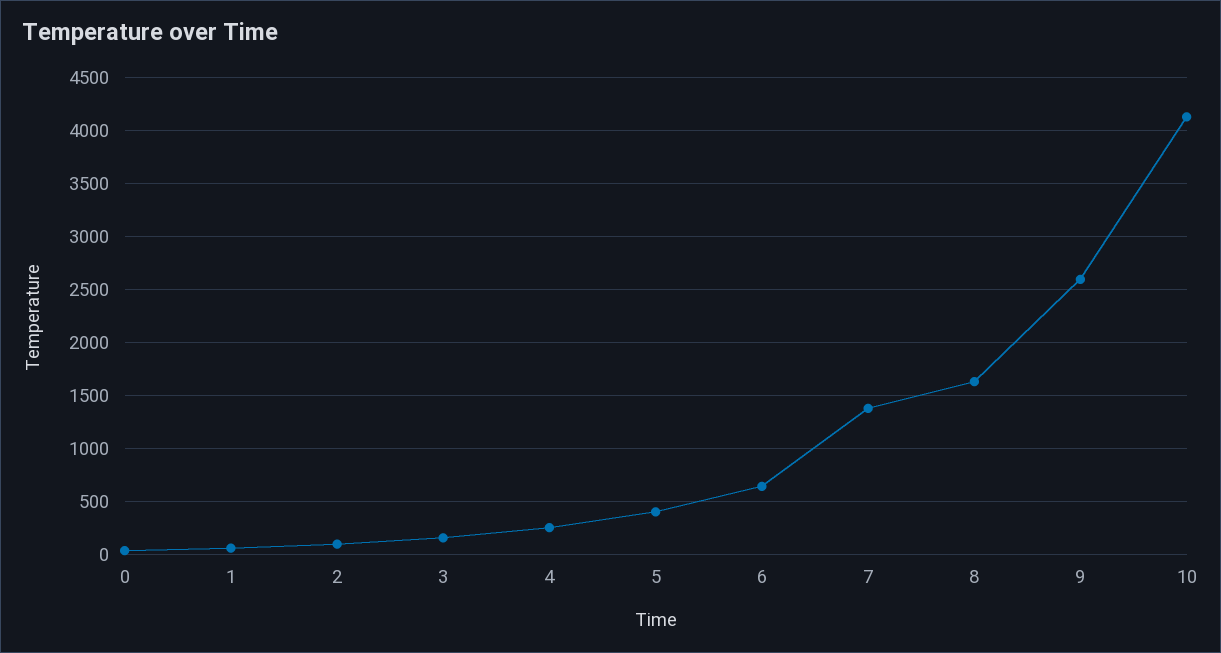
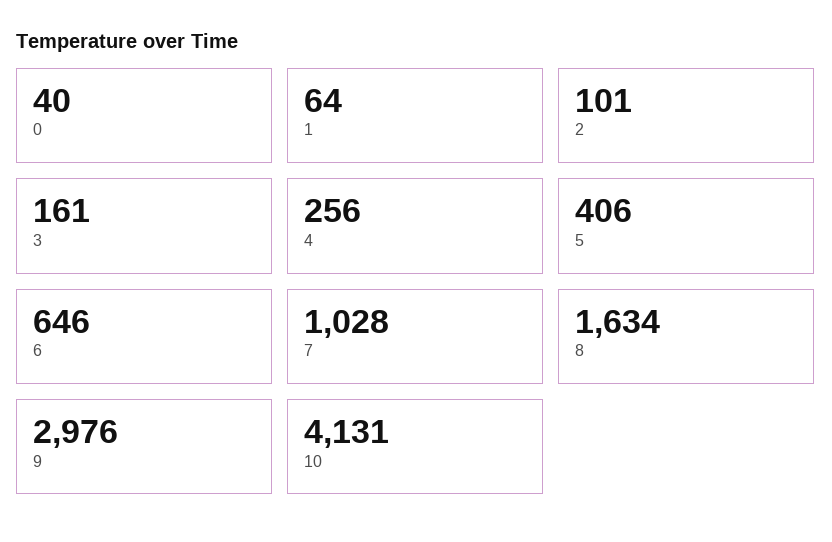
7: 1400 -> 1028
9: 2600 -> 2976

